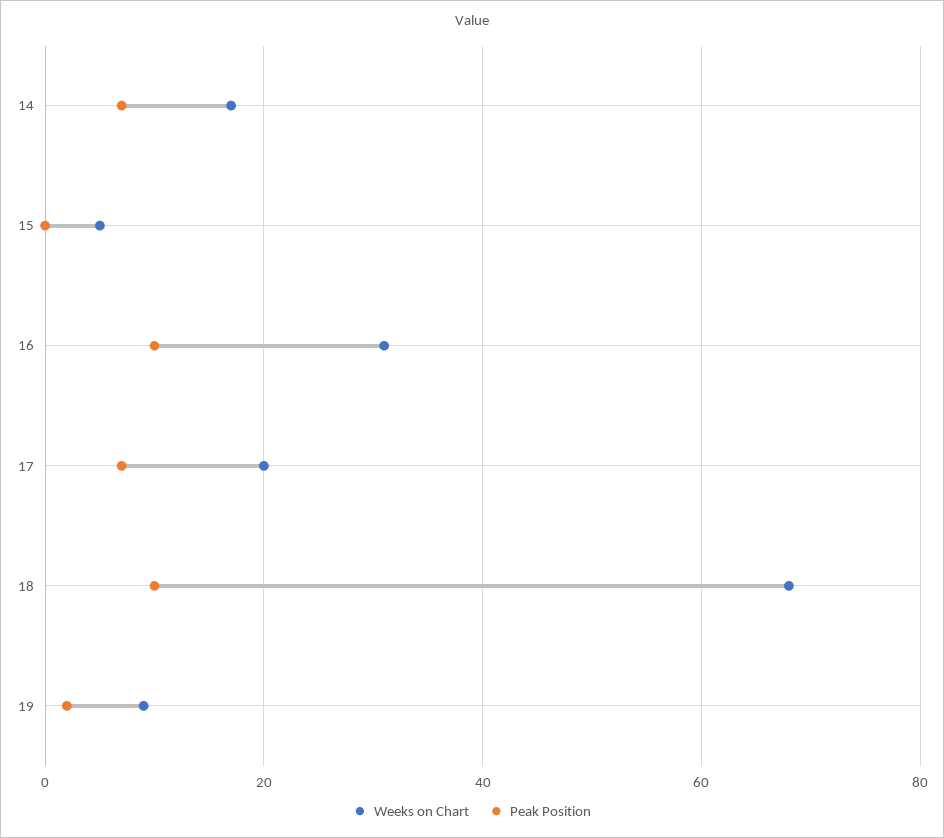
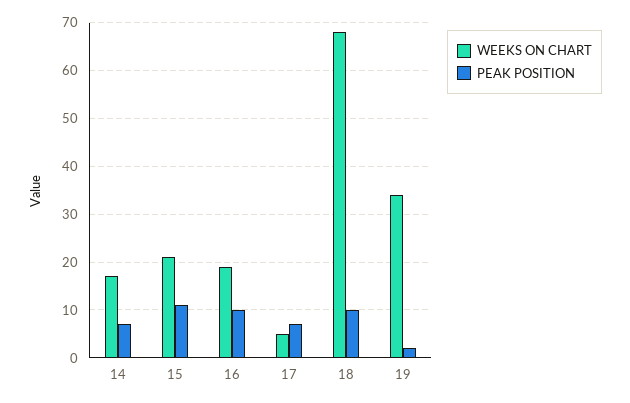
Weeks on Chart, 15: 5 -> 20
Peak Position, 15: 0 -> 10
Weeks on Chart, 16: 30 -> 20
Weeks on Chart, 17: 20 -> 5
Weeks on Chart, 19: 10 -> 35

